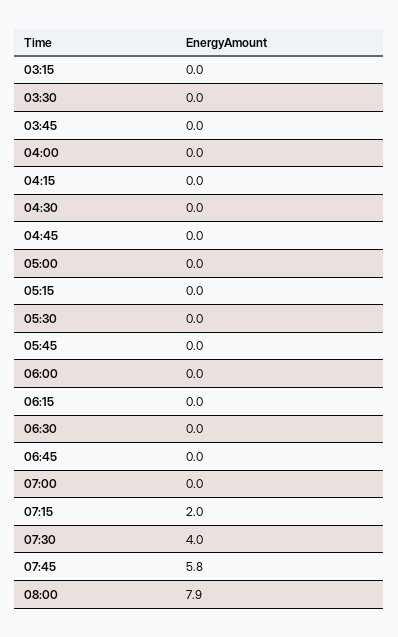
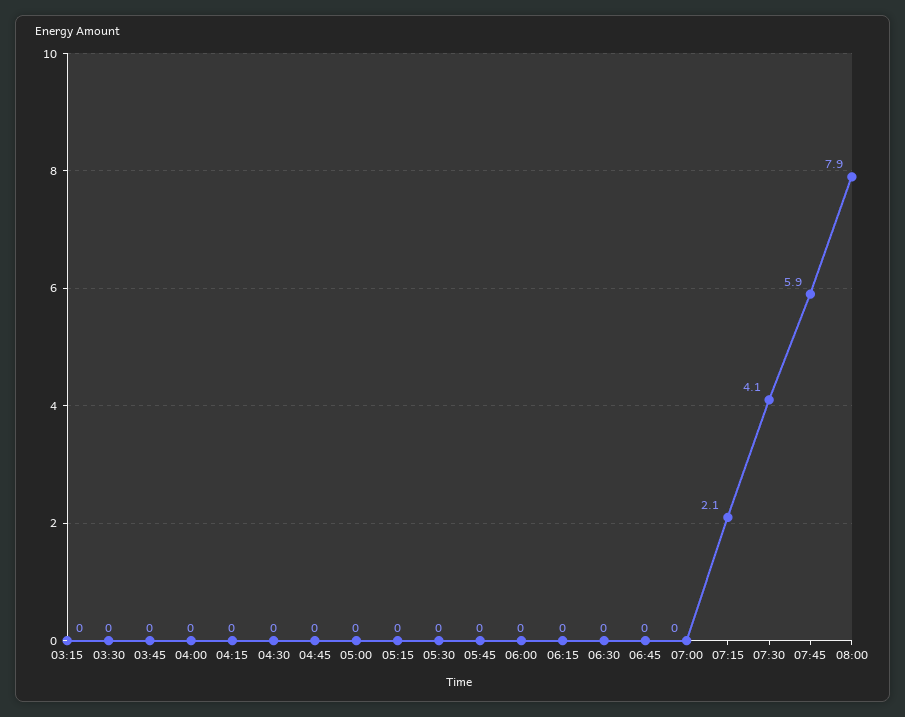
07:15: 2 -> 2.1
07:30: 4 -> 4.1
07:45: 5.8 -> 5.9

